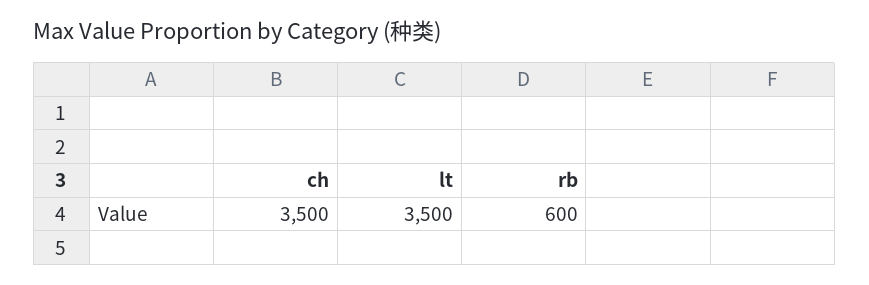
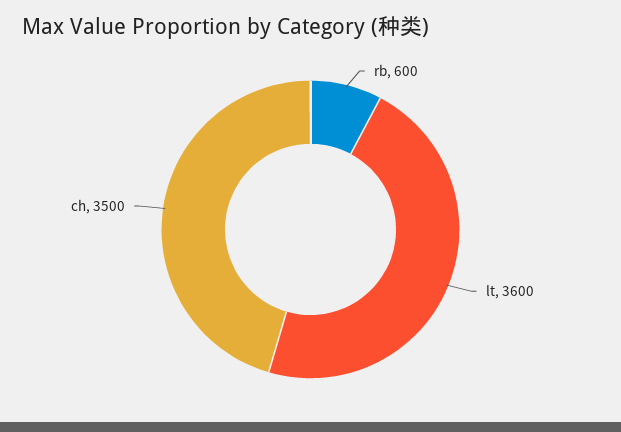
lt: 3500 -> 3600

